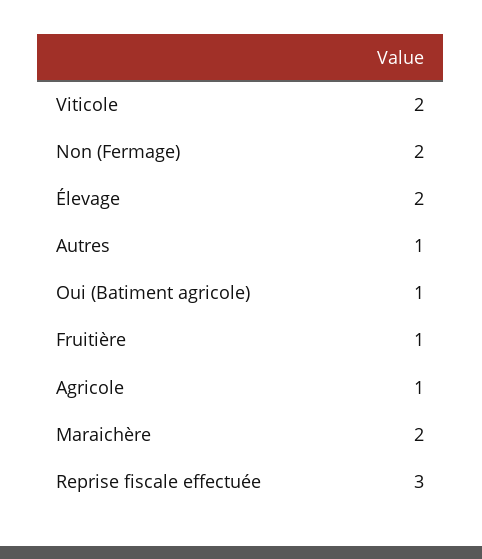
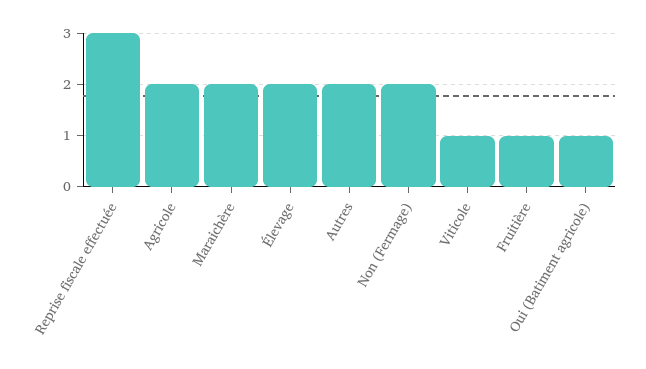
Viticole: 2 -> 1
Autres: 1 -> 2
Agricole: 1 -> 2

